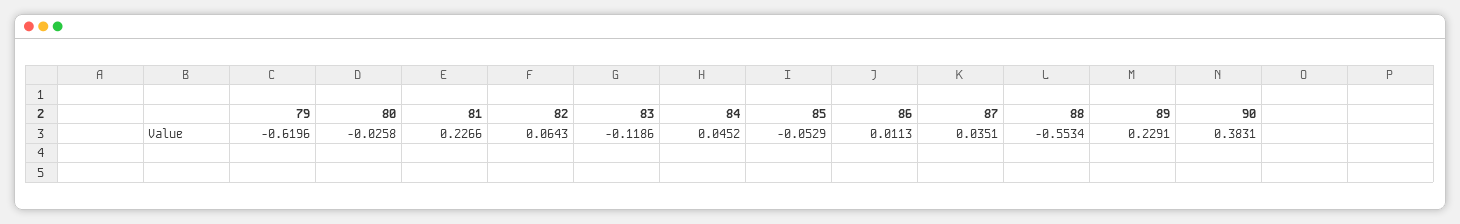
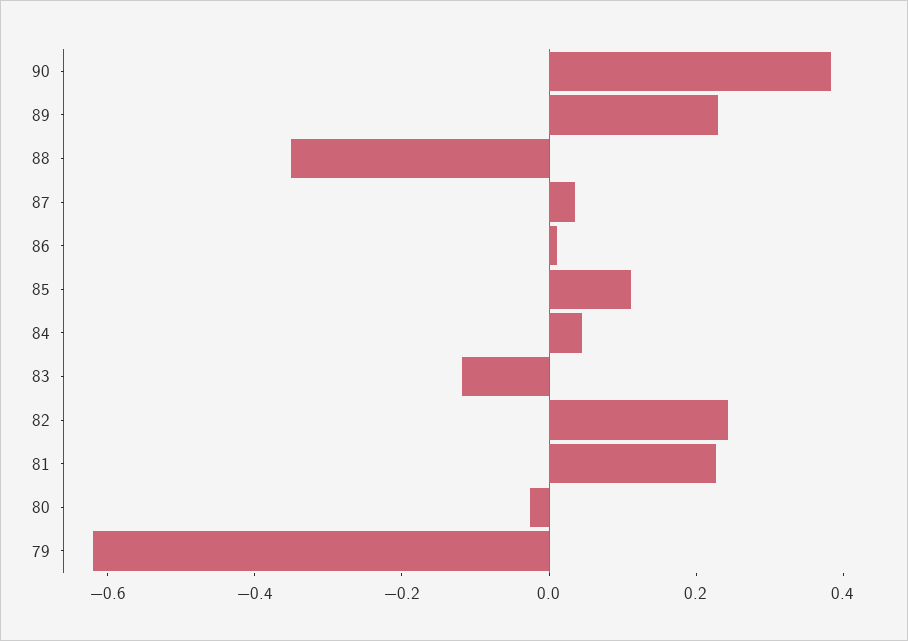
82: 0.0643 -> 0.25
85: -0.0529 -> 0.1
88: -0.5534 -> -0.35

